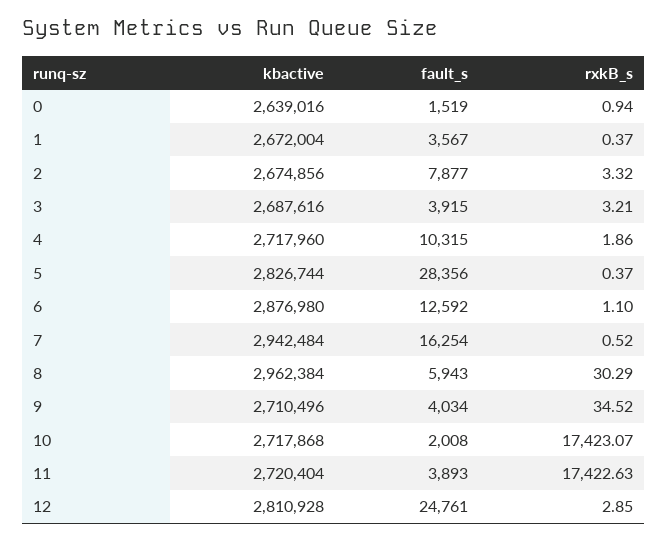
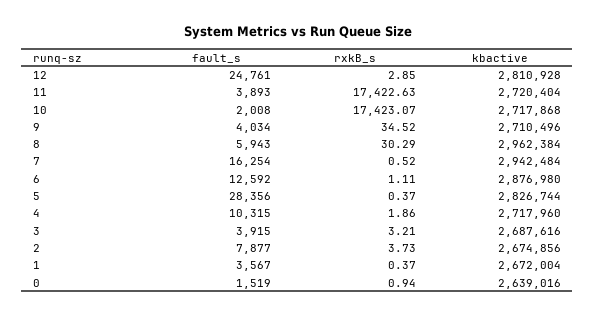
rxkB_s, 2: 3.32 -> 3.73
rxkB_s, 6: 1.1 -> 1.11

